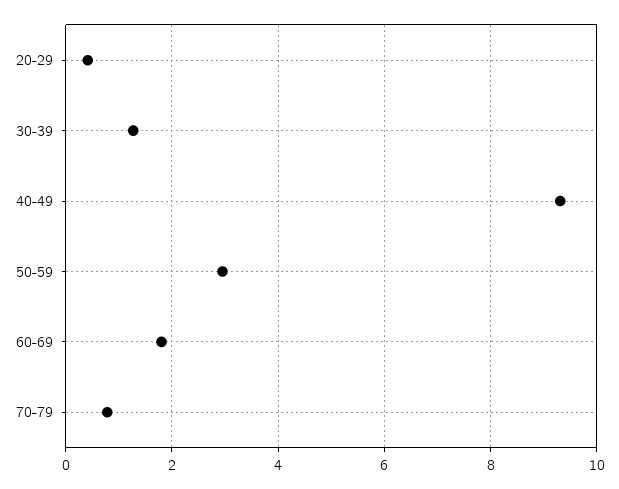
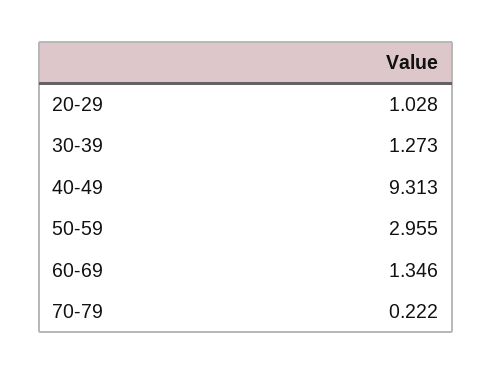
20-29: 0.4 -> 1.028
60-69: 1.8 -> 1.346
70-79: 0.8 -> 0.222

